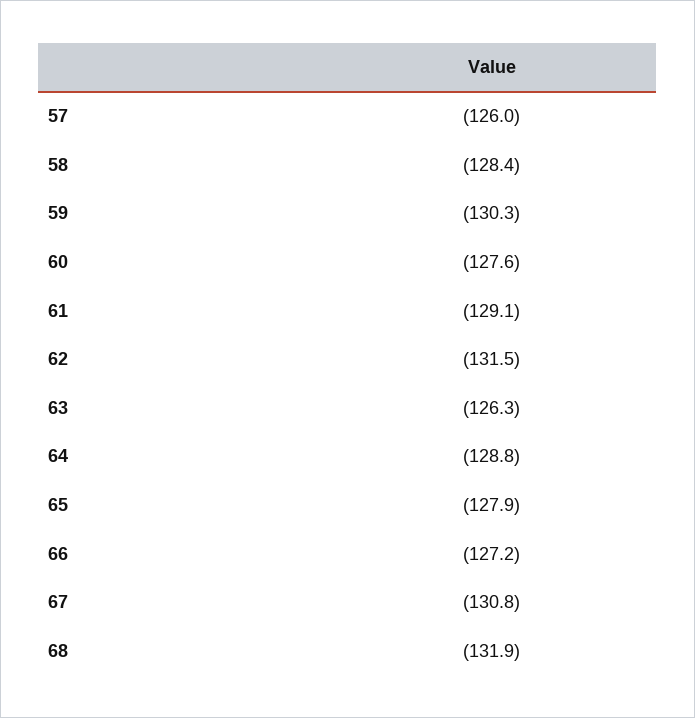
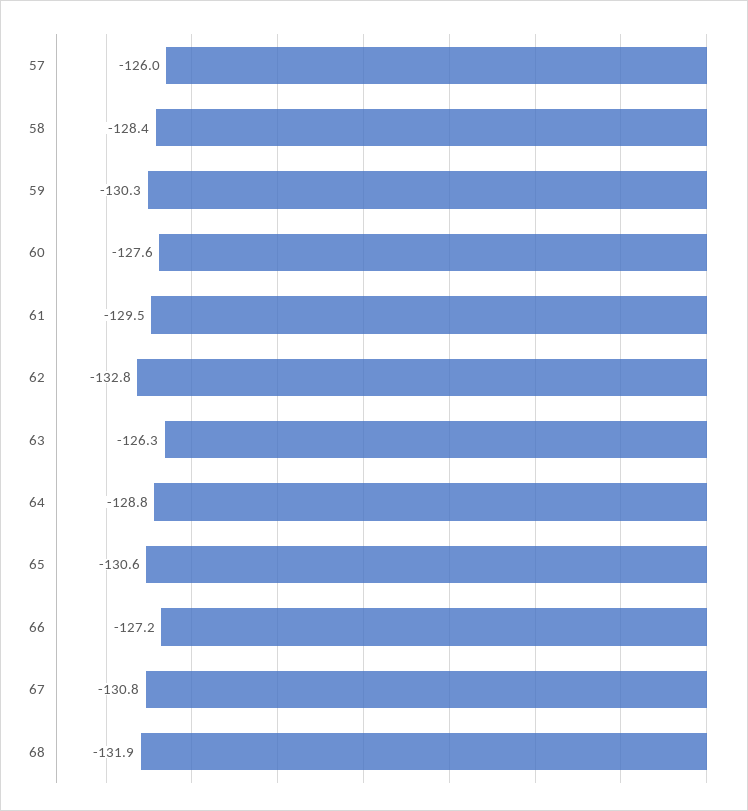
61: -129.1 -> -129.5
62: -131.5 -> -132.8
65: -127.9 -> -130.6

